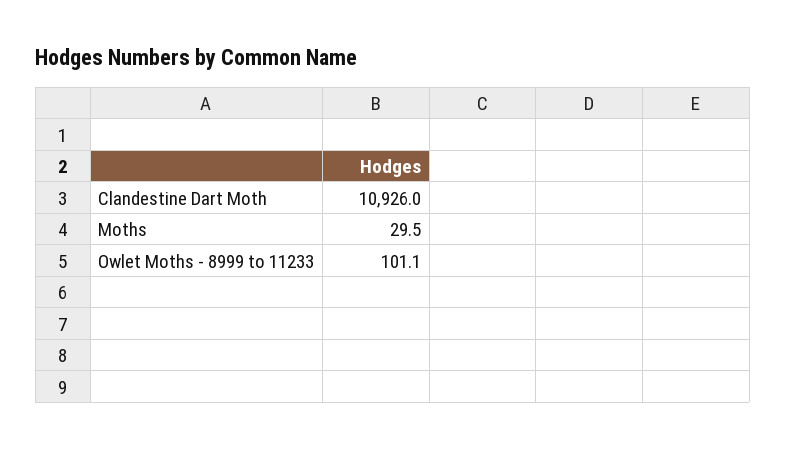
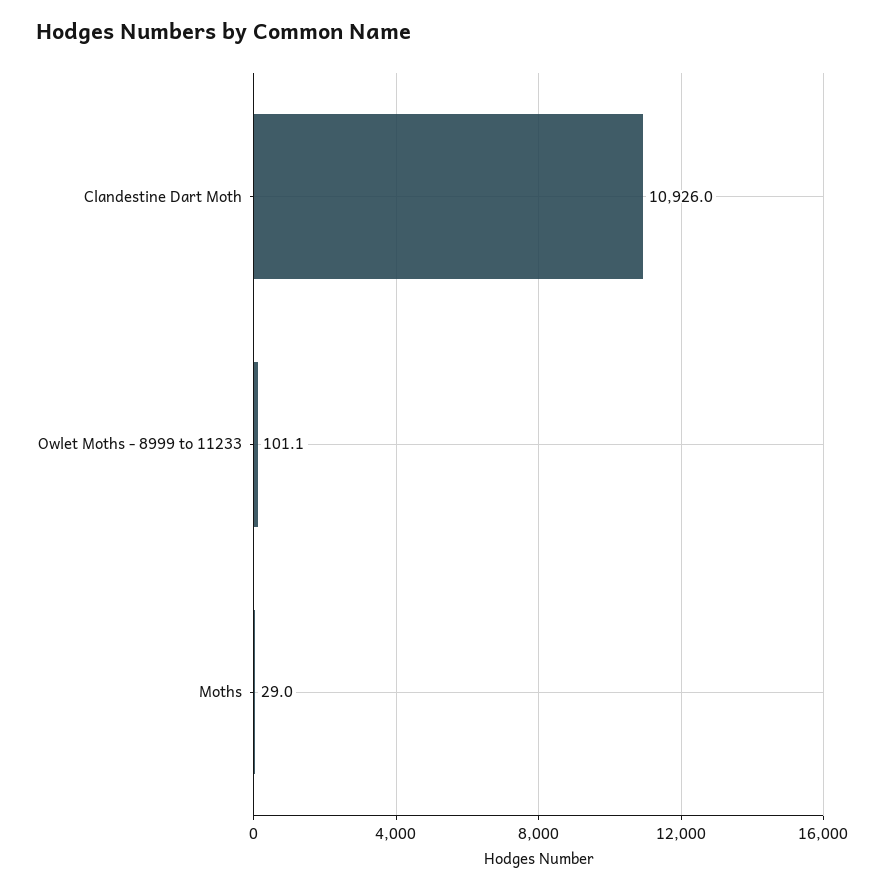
Moths: 29.5 -> 29

